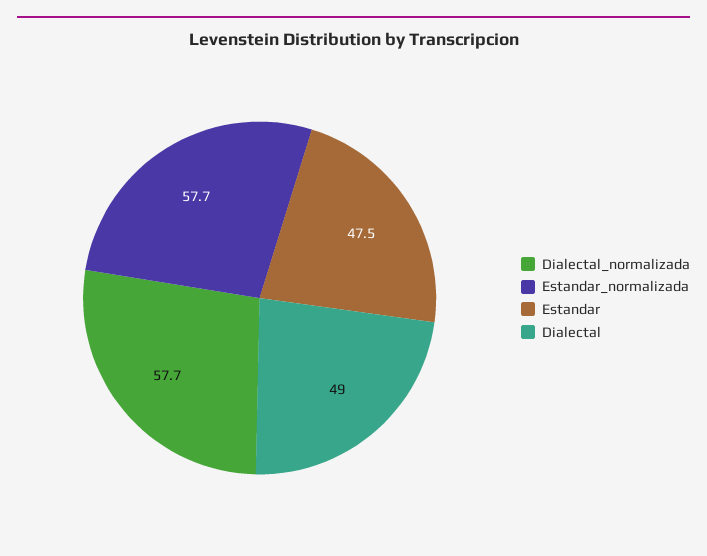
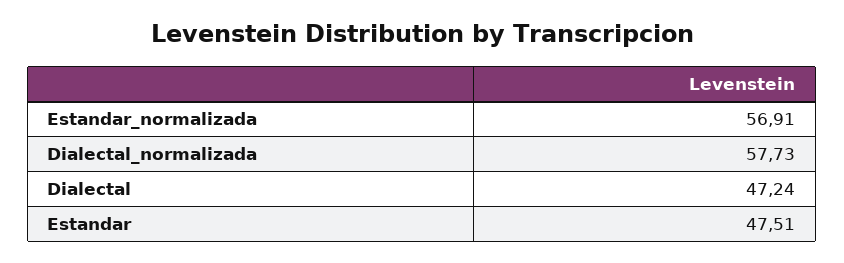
Estandar_normalizada: 57.7 -> 56.91
Dialectal: 49 -> 47.24

